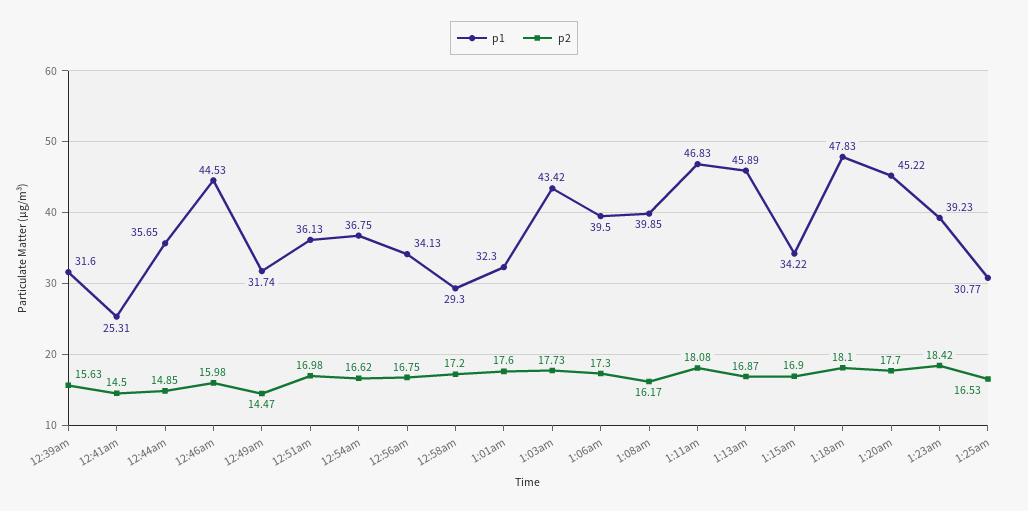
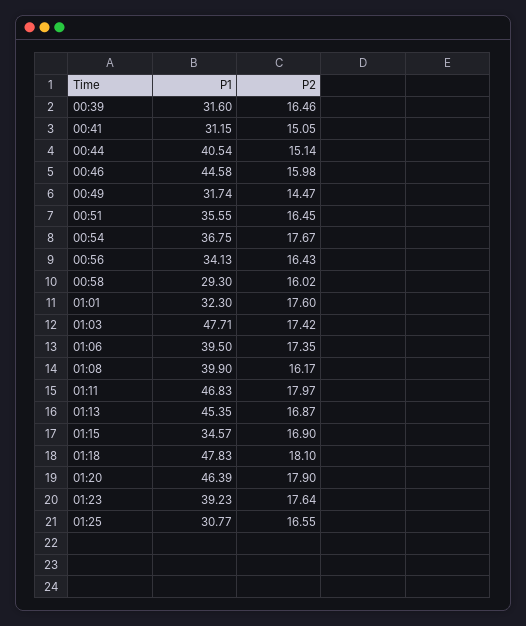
p2, 12:39am: 15.63 -> 16.46
p1, 12:41am: 25.31 -> 31.15
p2, 12:41am: 14.5 -> 15.05
p1, 12:44am: 35.65 -> 40.54
p2, 12:44am: 14.85 -> 15.14
p1, 12:46am: 44.53 -> 44.58
p1, 12:51am: 36.13 -> 35.55
p2, 12:51am: 16.98 -> 16.45
p2, 12:54am: 16.62 -> 17.67
p2, 12:56am: 16.75 -> 16.43
p2, 12:58am: 17.2 -> 16.02
p1, 1:03am: 43.42 -> 47.71
p2, 1:03am: 17.73 -> 17.42
p2, 1:06am: 17.3 -> 17.35
p1, 1:08am: 39.85 -> 39.9
p2, 1:11am: 18.08 -> 17.97
p1, 1:13am: 45.89 -> 45.35
p1, 1:15am: 34.22 -> 34.57
p1, 1:20am: 45.22 -> 46.39
p2, 1:20am: 17.7 -> 17.9
p2, 1:23am: 18.42 -> 17.64
p2, 1:25am: 16.53 -> 16.55

